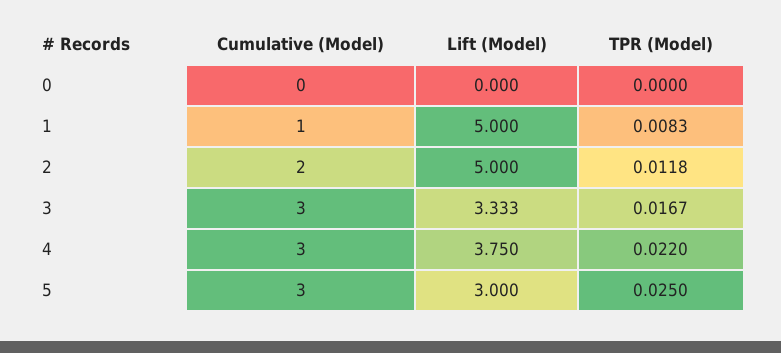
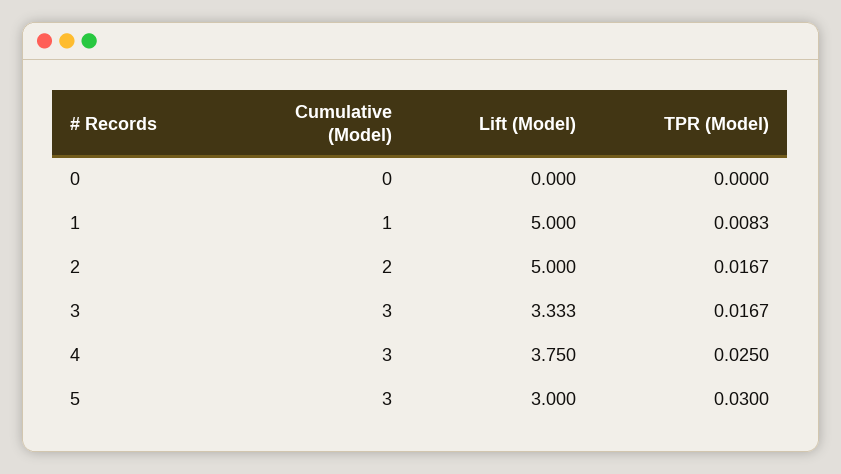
TPR (Model), 2: 0.0118 -> 0.0167
TPR (Model), 4: 0.022 -> 0.025
TPR (Model), 5: 0.025 -> 0.03

